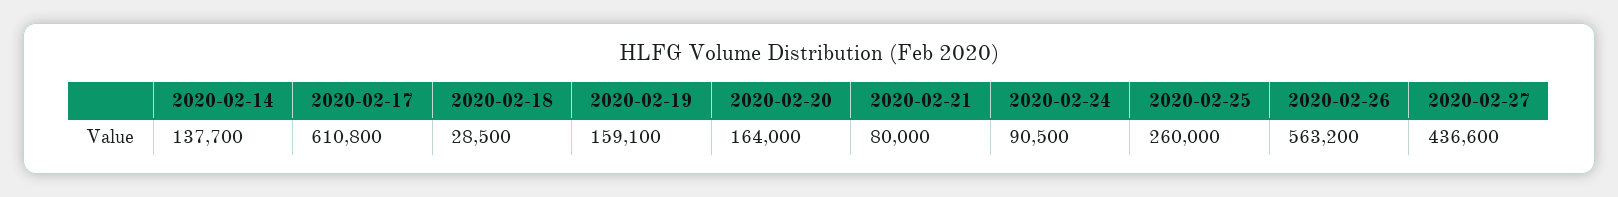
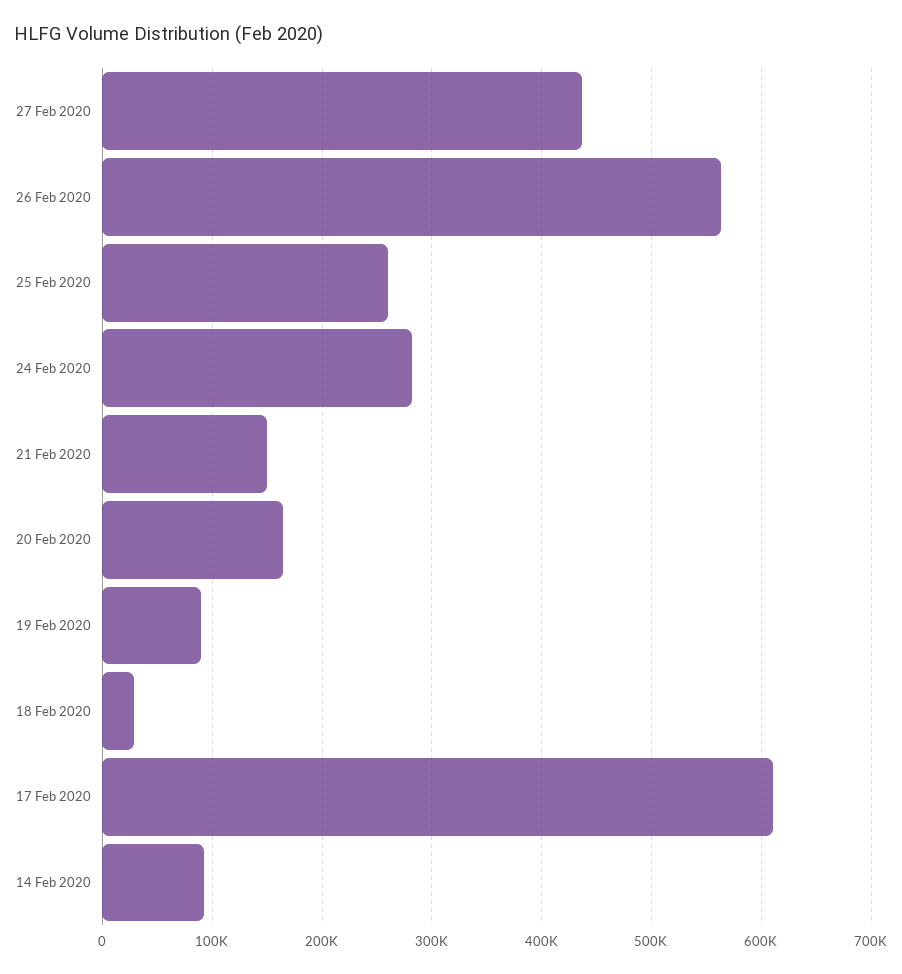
2020-02-14: 137700 -> 90000
2020-02-19: 159100 -> 90000
2020-02-21: 80000 -> 150000
2020-02-24: 90500 -> 280000

